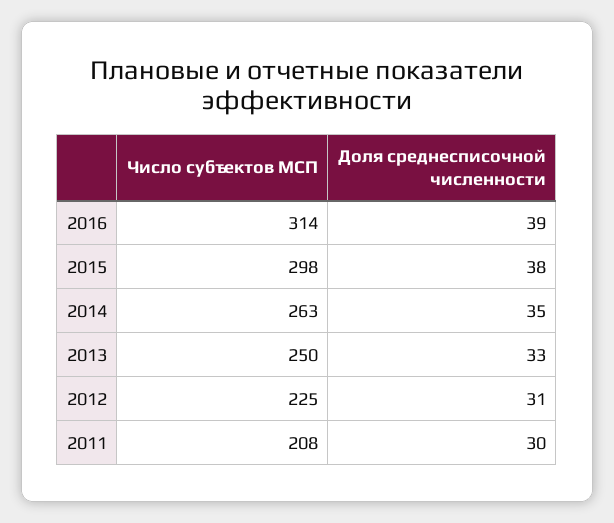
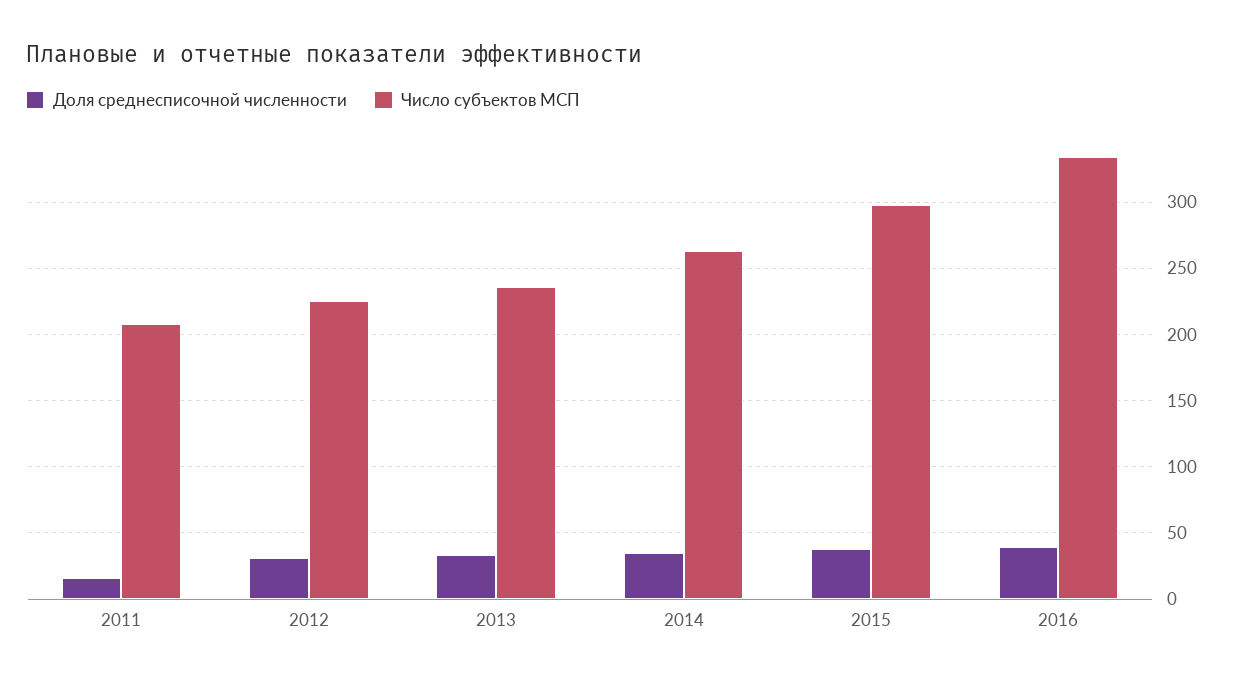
Число субъектов МСП, 2016: 314 -> 335
Число субъектов МСП, 2013: 250 -> 235
Доля среднесписочной численности, 2011: 30 -> 15

